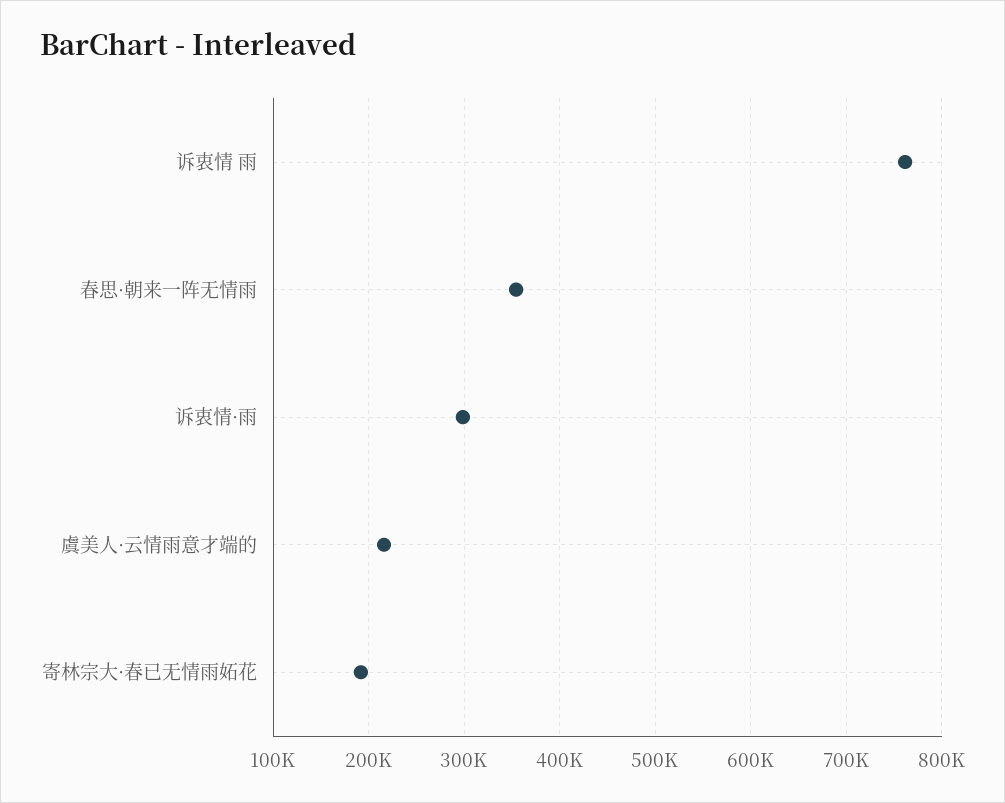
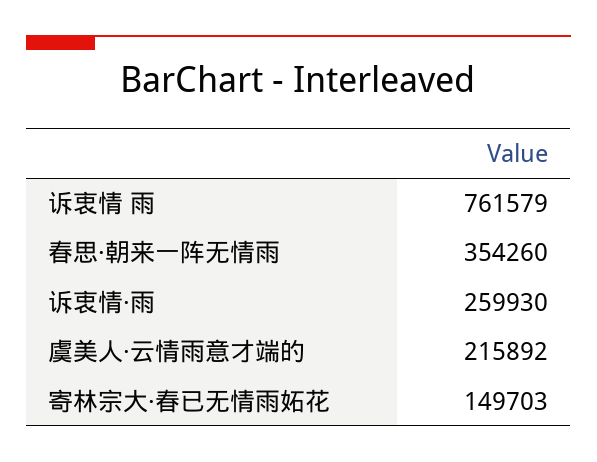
诉衷情·雨: 300000 -> 259930
寄林宗大·春已无情雨妬花: 190000 -> 149703

